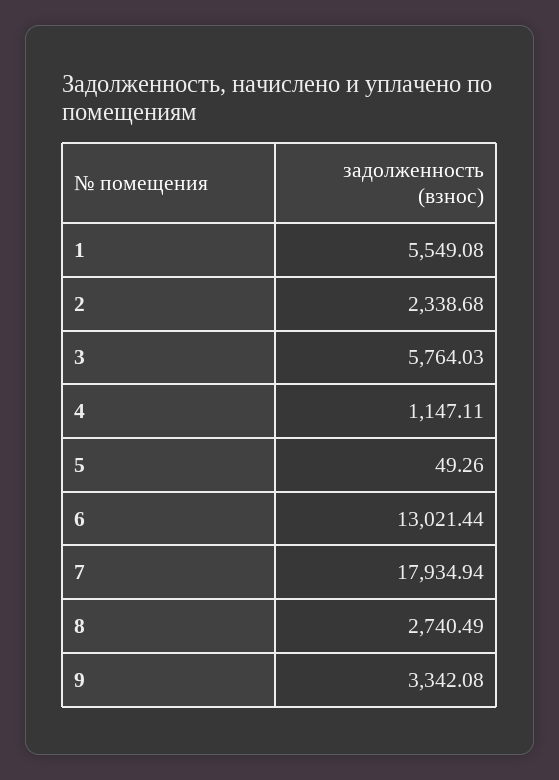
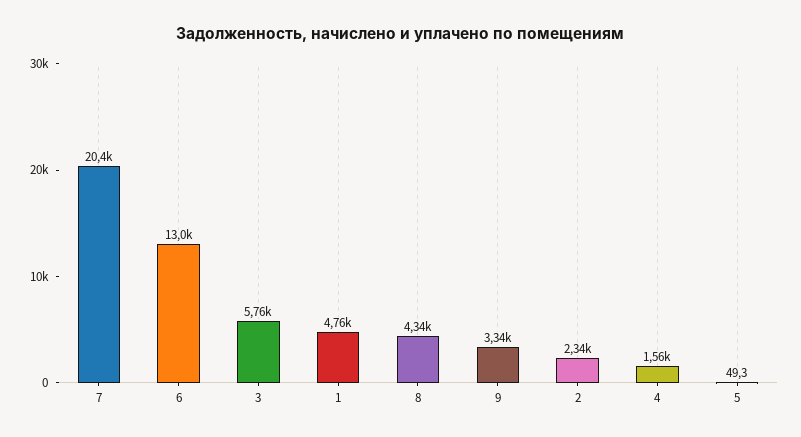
1: 5549.08 -> 4760
4: 1147.11 -> 1560
7: 17934.94 -> 20400
8: 2740.49 -> 4340

